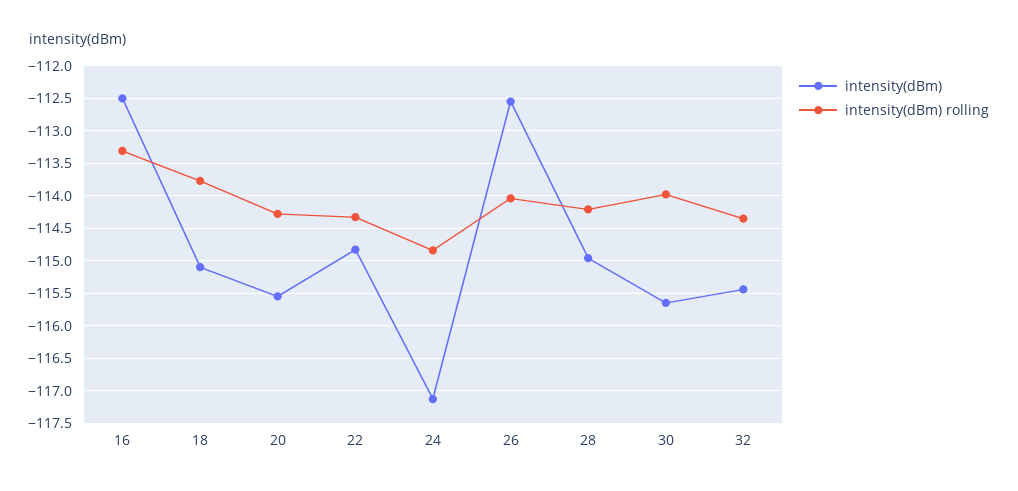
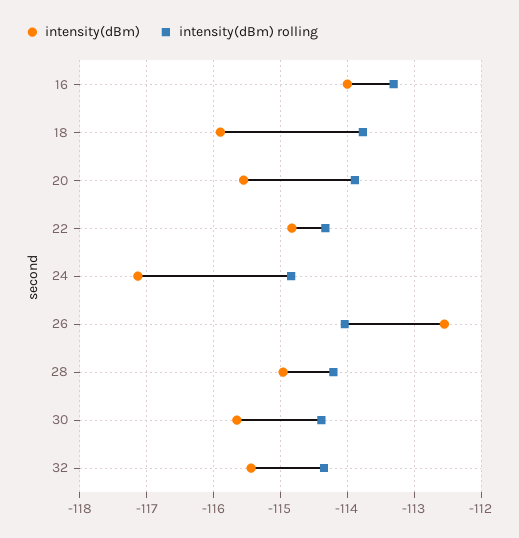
intensity(dBm), 16: -112.5 -> -114
intensity(dBm), 18: -115.1 -> -115.9
intensity(dBm) rolling, 20: -114.3 -> -113.9
intensity(dBm) rolling, 30: -114 -> -114.4

